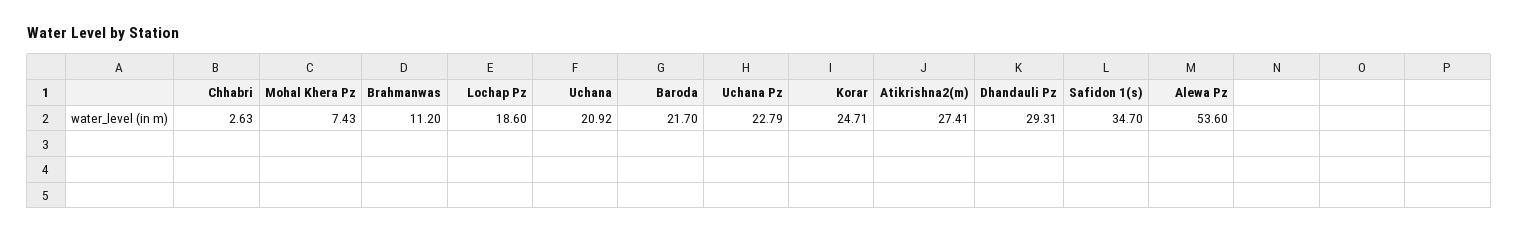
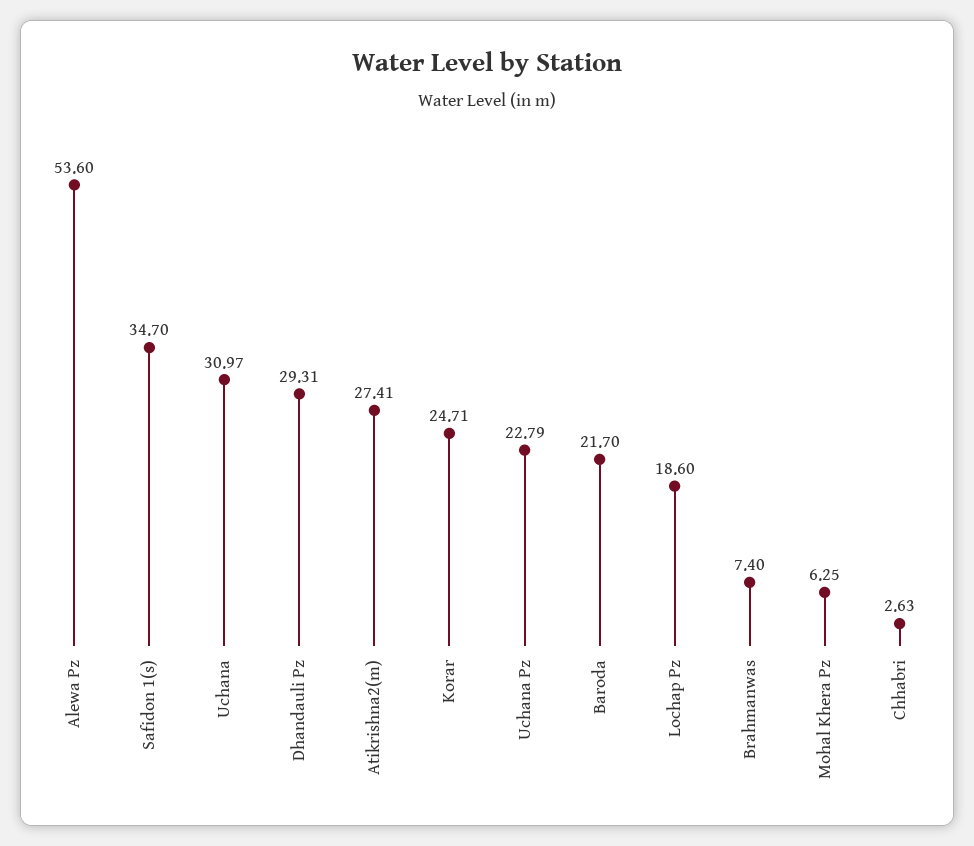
Mohal Khera Pz: 7.43 -> 6.25
Brahmanwas: 11.2 -> 7.4
Uchana: 20.92 -> 30.97

